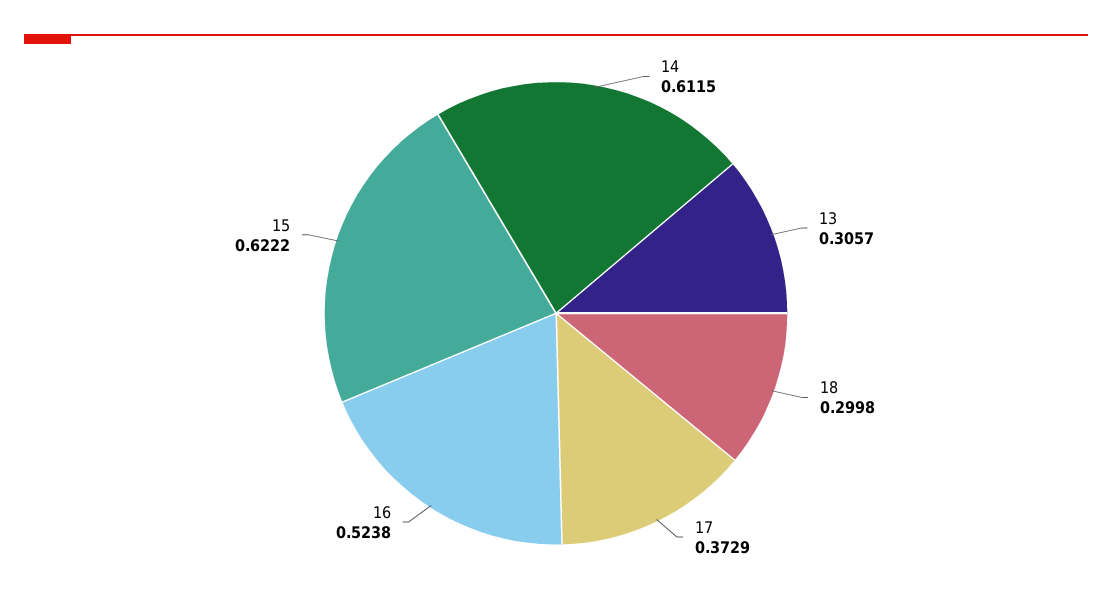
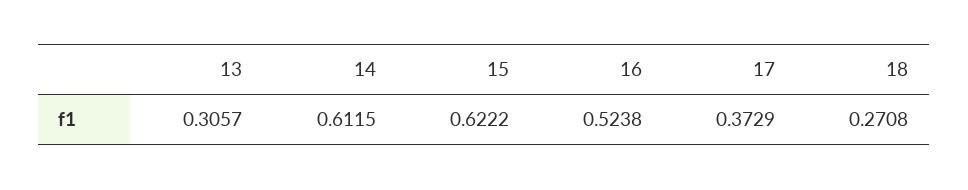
18: 0.2998 -> 0.2708

